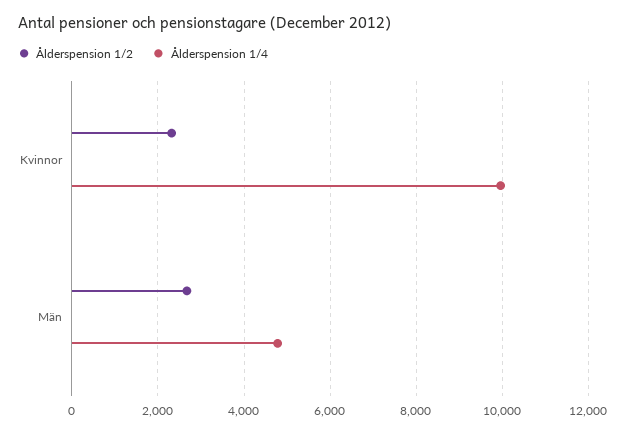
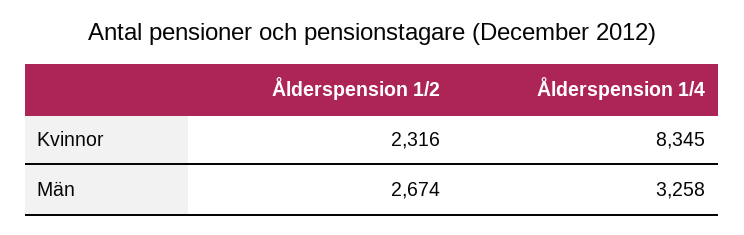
Ålderspension 1/4, Kvinnor: 10000 -> 8345
Ålderspension 1/4, Män: 4800 -> 3258

